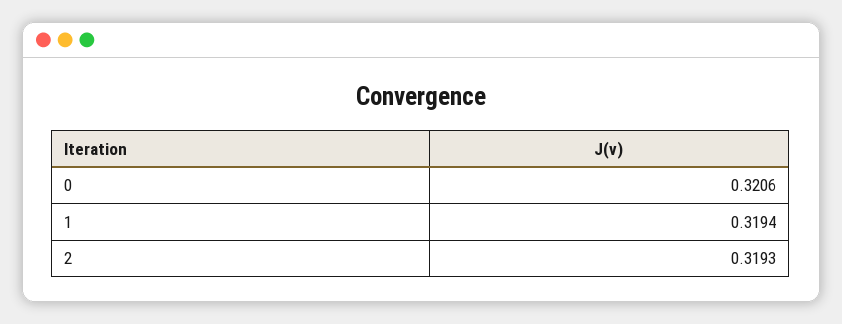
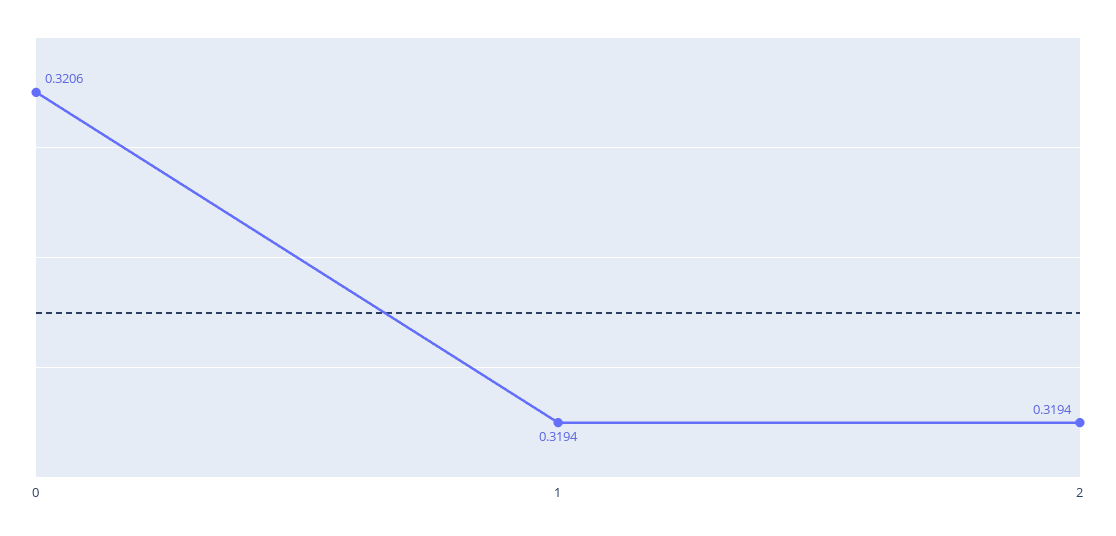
2: 0.3193 -> 0.3194

